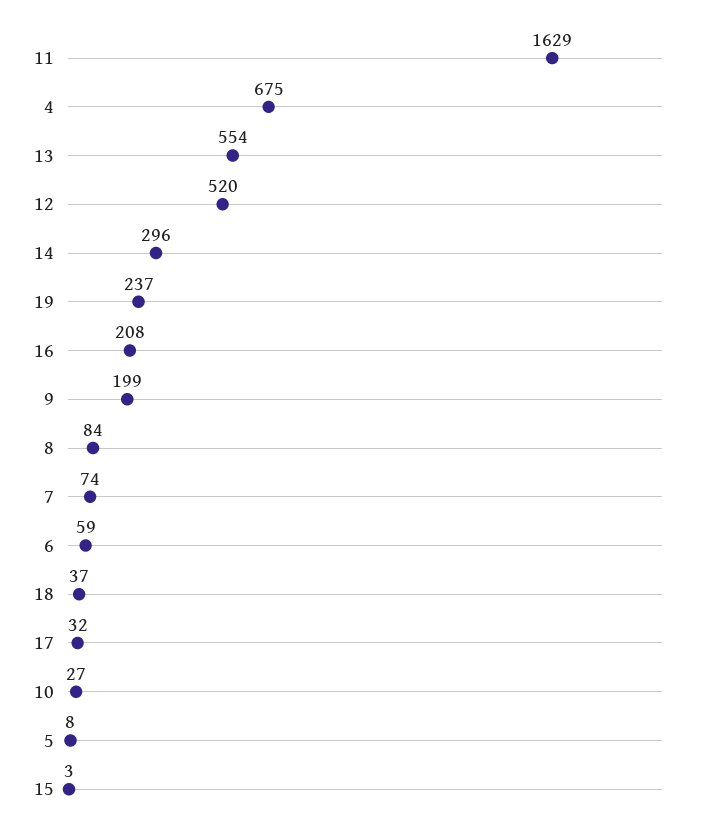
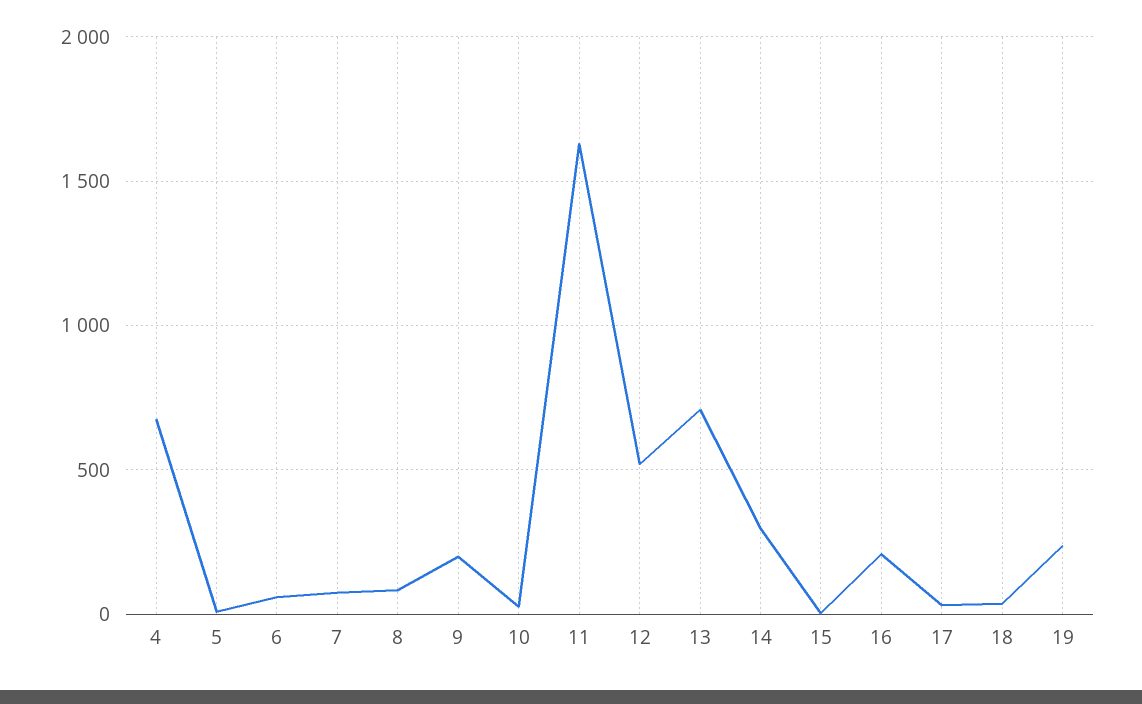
13: 554 -> 700

